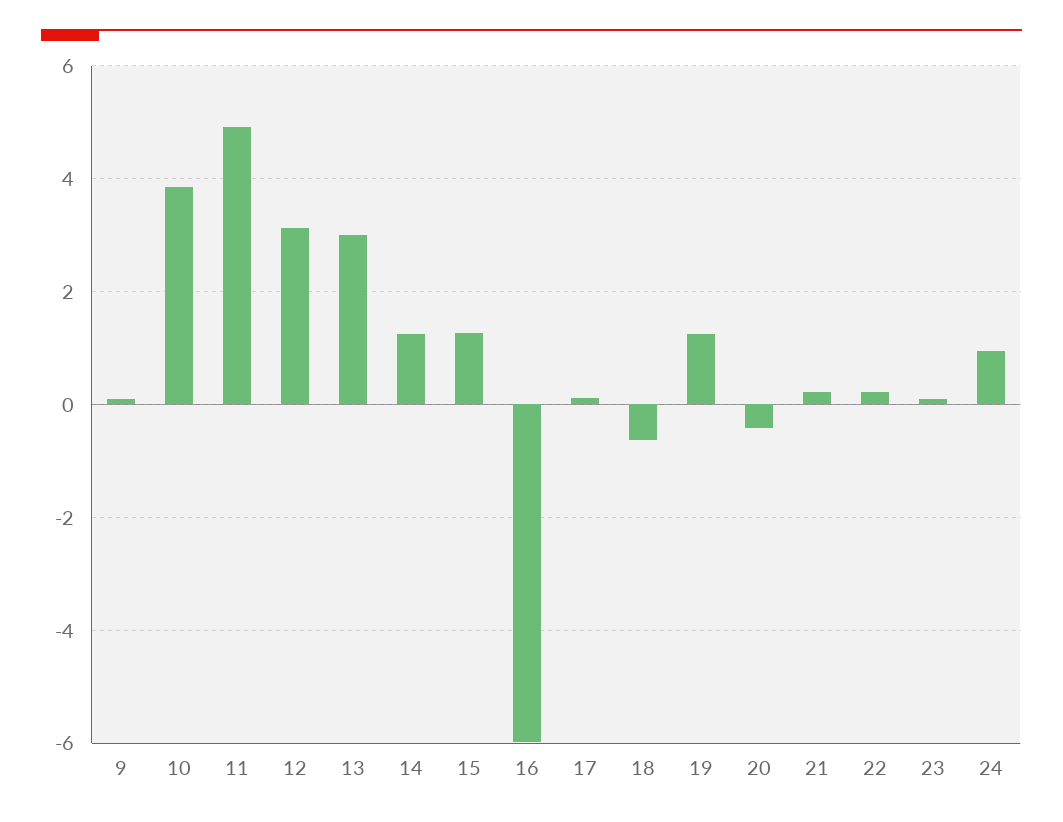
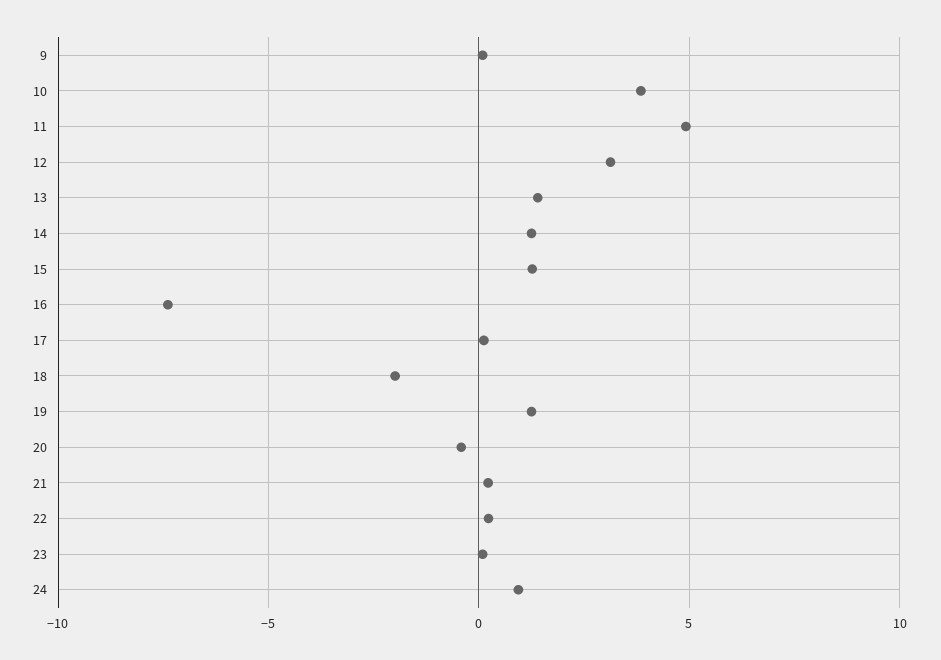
13: 3 -> 1.5
16: -6 -> -7.5
18: -0.6 -> -2

